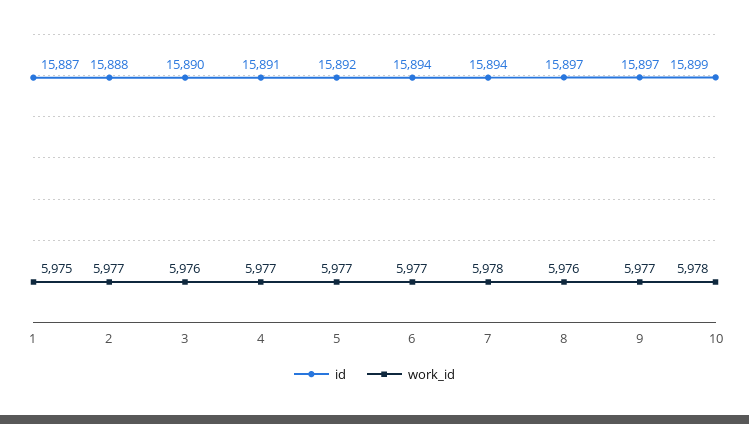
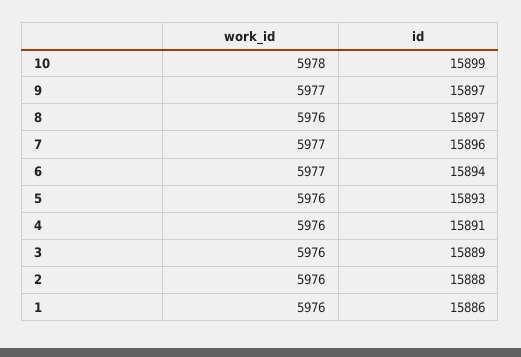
id, 1: 15887 -> 15886
work_id, 1: 5975 -> 5976
work_id, 2: 5977 -> 5976
id, 3: 15890 -> 15889
work_id, 4: 5977 -> 5976
id, 5: 15892 -> 15893
work_id, 5: 5977 -> 5976
id, 7: 15894 -> 15896
work_id, 7: 5978 -> 5977

